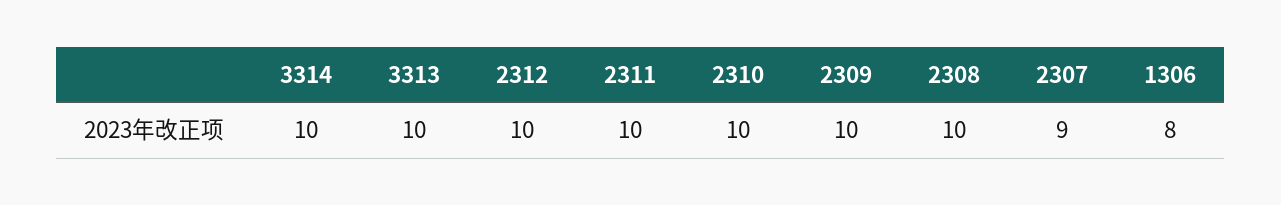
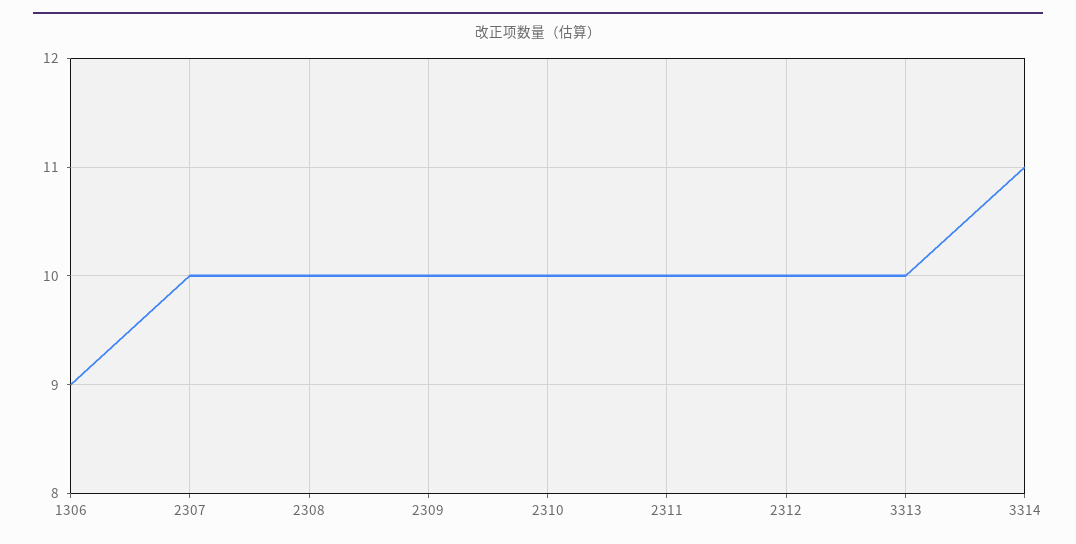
3314: 10 -> 11
2307: 9 -> 10
1306: 8 -> 9

